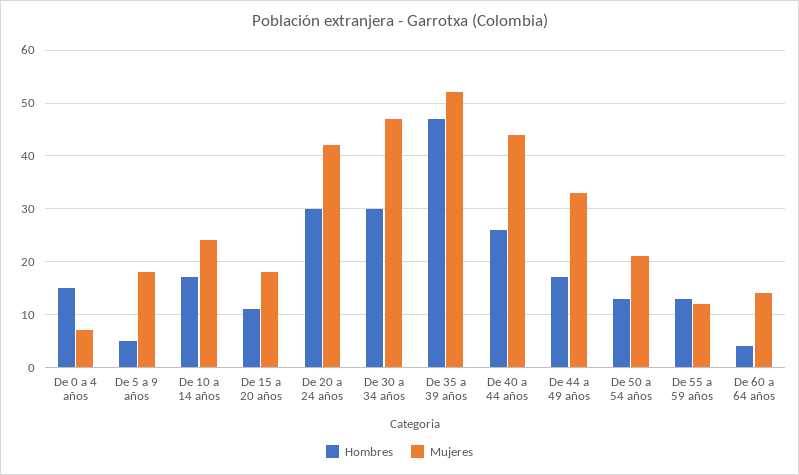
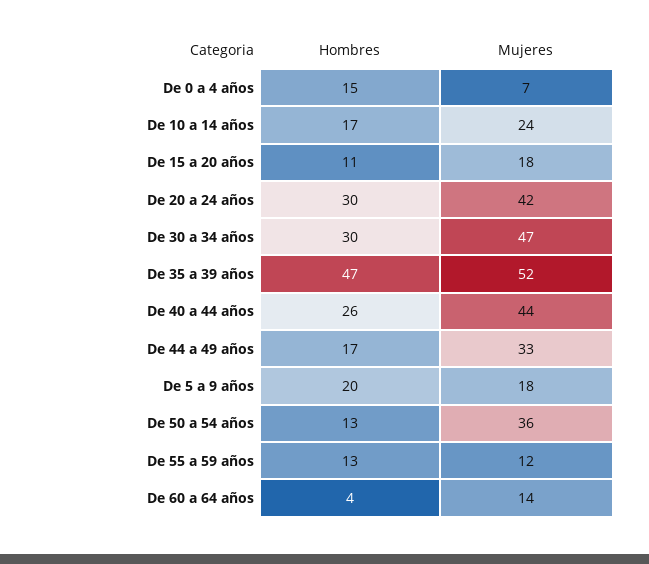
Hombres, De 5 a 9 años: 5 -> 20
Mujeres, De 50 a 54 años: 20 -> 36

